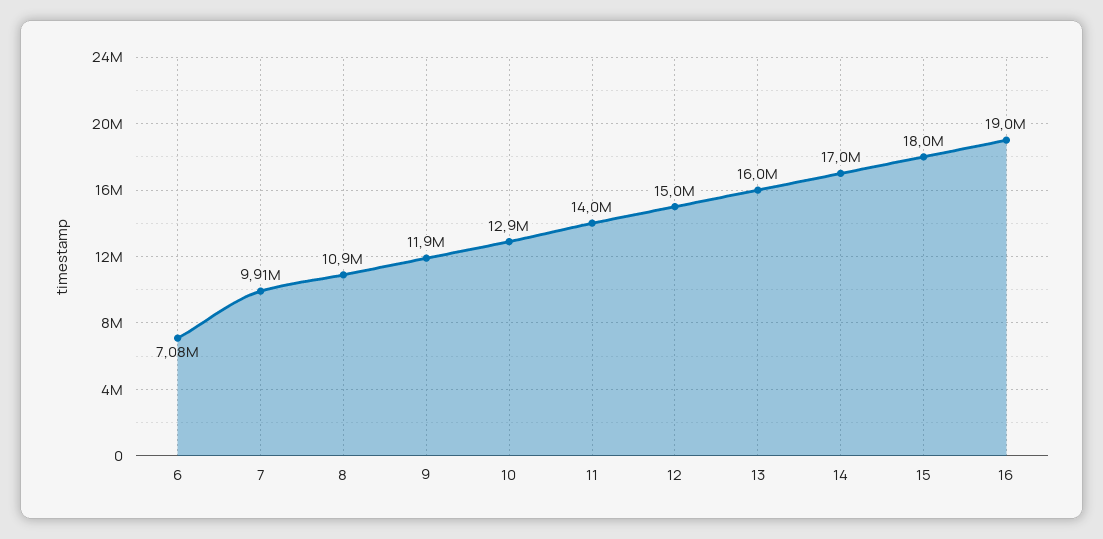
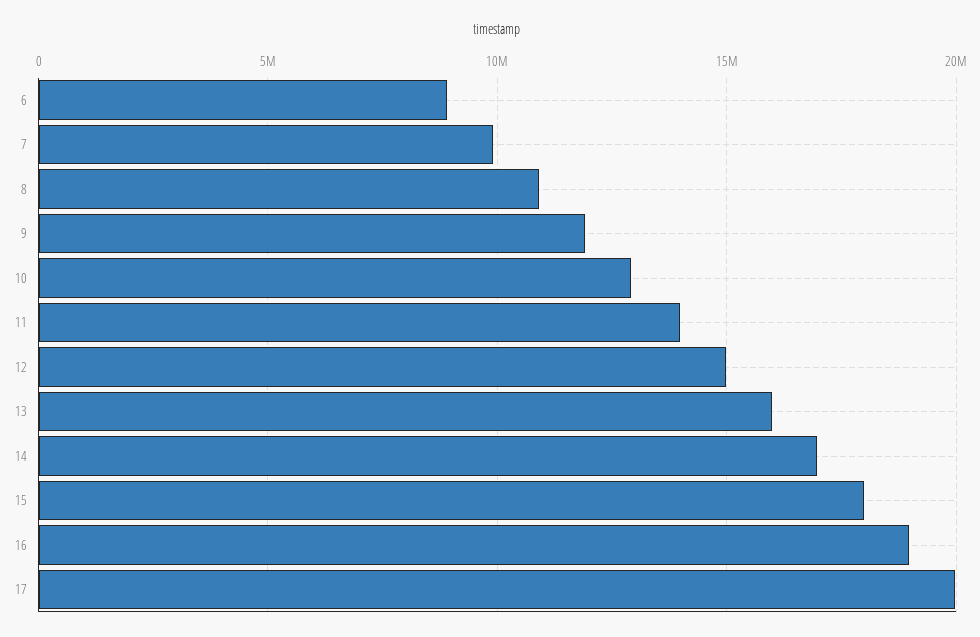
6: 7080000 -> 9000000
17: none -> 20000000

